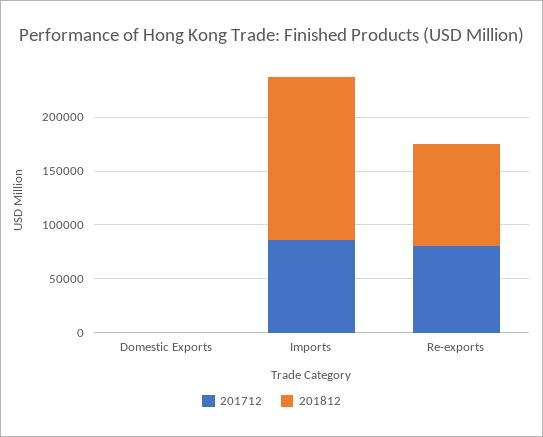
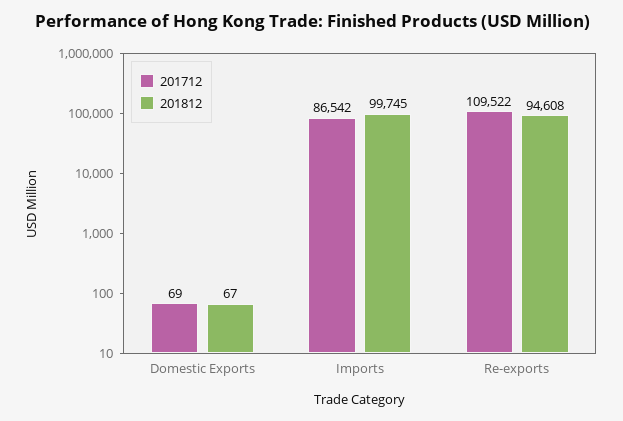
201812, Imports: 150000 -> 99745
201712, Re-exports: 80000 -> 109522

